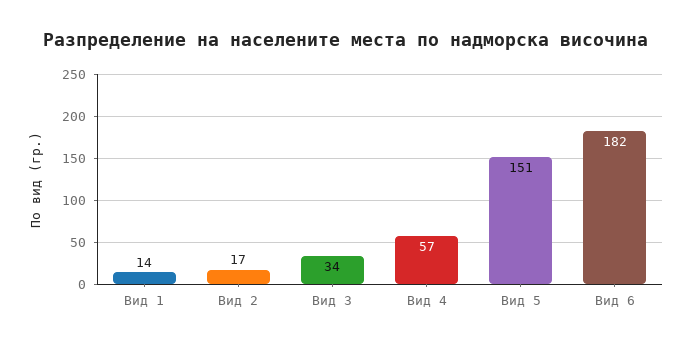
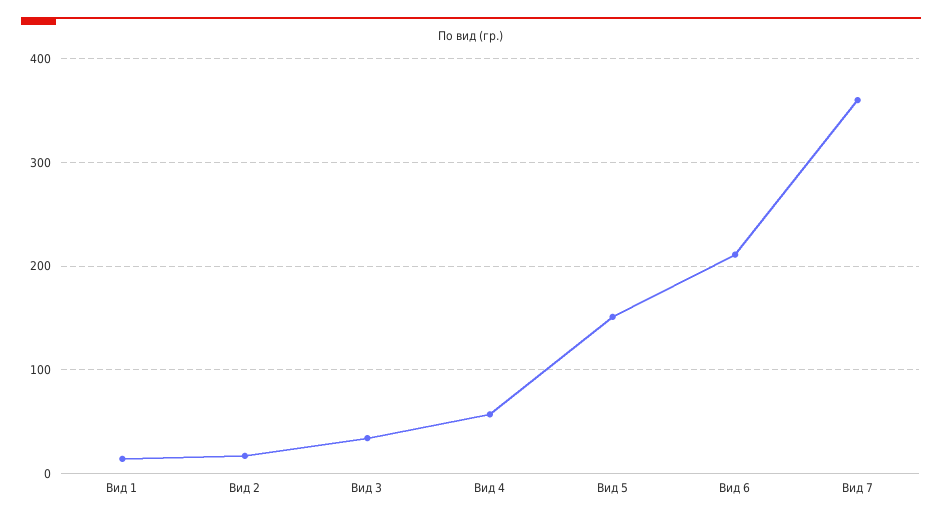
Вид 6: 182 -> 210
Вид 7: none -> 360

